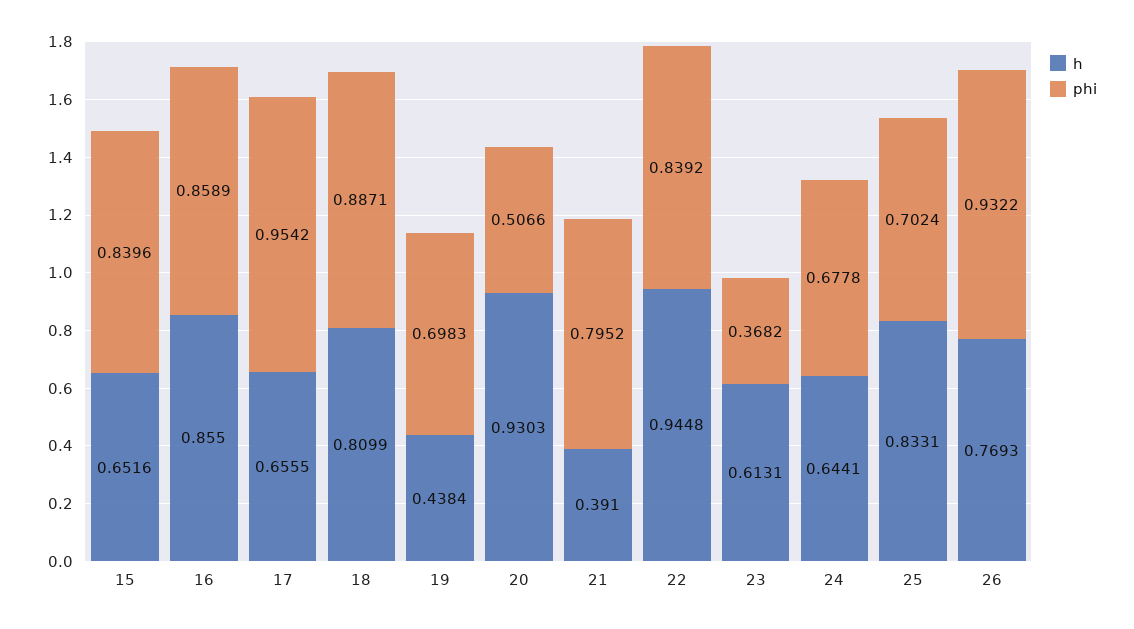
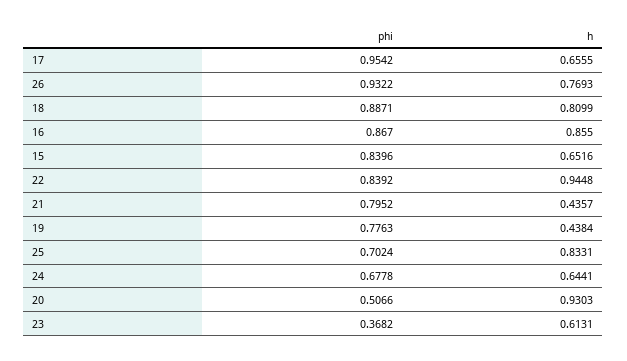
phi, 16: 0.8589 -> 0.867
phi, 19: 0.6983 -> 0.7763
h, 21: 0.391 -> 0.4357

